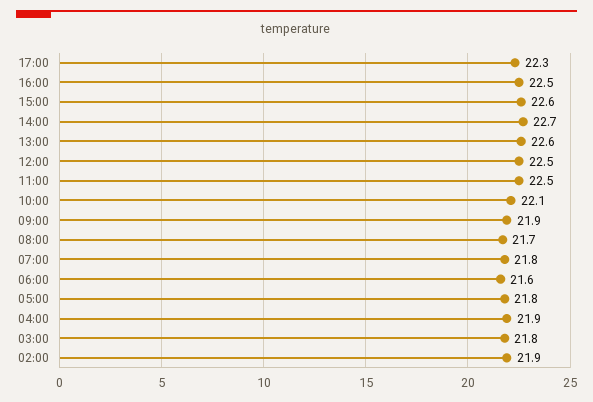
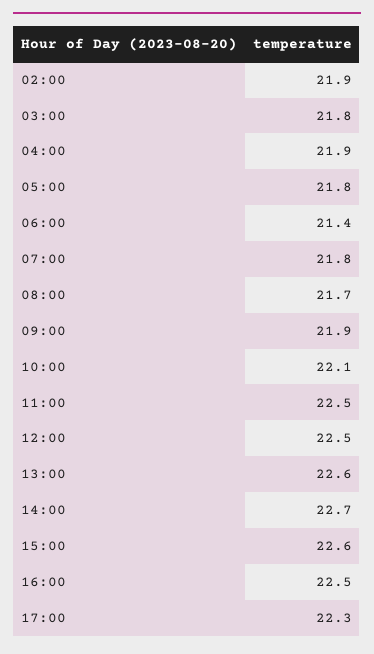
06:00: 21.6 -> 21.4

